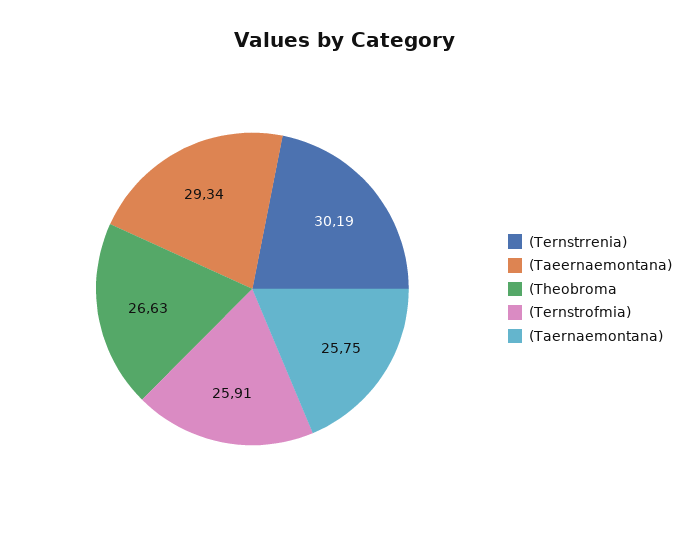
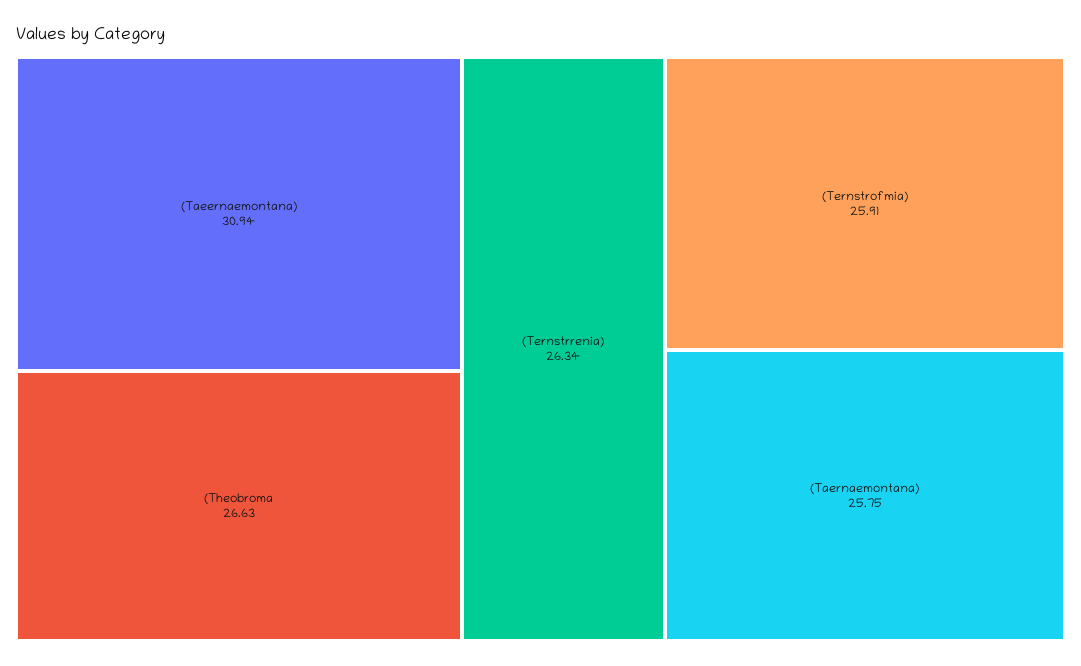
(Ternstrrenia): 30.19 -> 26.34
(Taeernaemontana): 29.34 -> 30.94

